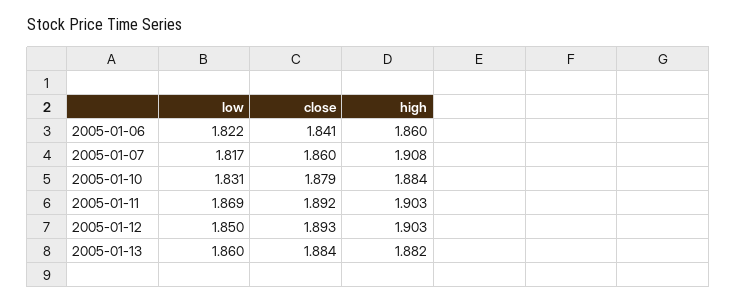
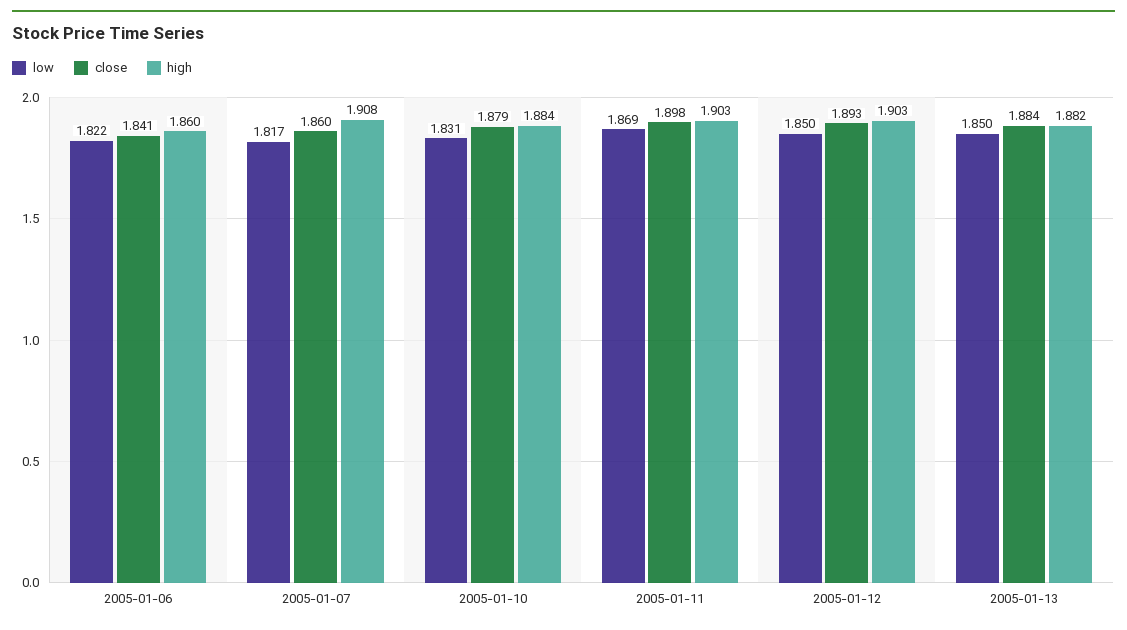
close, 2005-01-11: 1.892 -> 1.898
low, 2005-01-13: 1.86 -> 1.85

